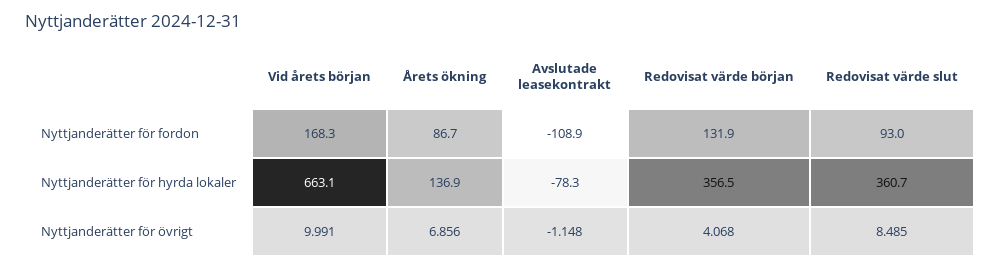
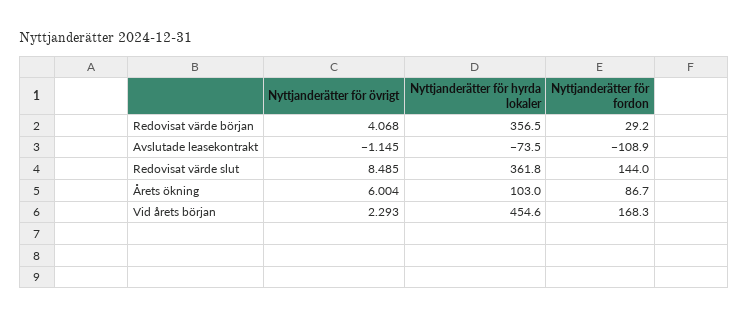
Redovisat värde början, Nyttjanderätter för fordon: 131.9 -> 29.2
Redovisat värde slut, Nyttjanderätter för fordon: 93 -> 144
Vid årets början, Nyttjanderätter för hyrda lokaler: 663.1 -> 454.6
Årets ökning, Nyttjanderätter för hyrda lokaler: 136.9 -> 103
Avslutade leasekontrakt, Nyttjanderätter för hyrda lokaler: -78.3 -> -73.5
Redovisat värde slut, Nyttjanderätter för hyrda lokaler: 360.7 -> 361.8
Vid årets början, Nyttjanderätter för övrigt: 9.991 -> 2.293
Årets ökning, Nyttjanderätter för övrigt: 6.856 -> 6.004
Avslutade leasekontrakt, Nyttjanderätter för övrigt: -1.148 -> -1.145

